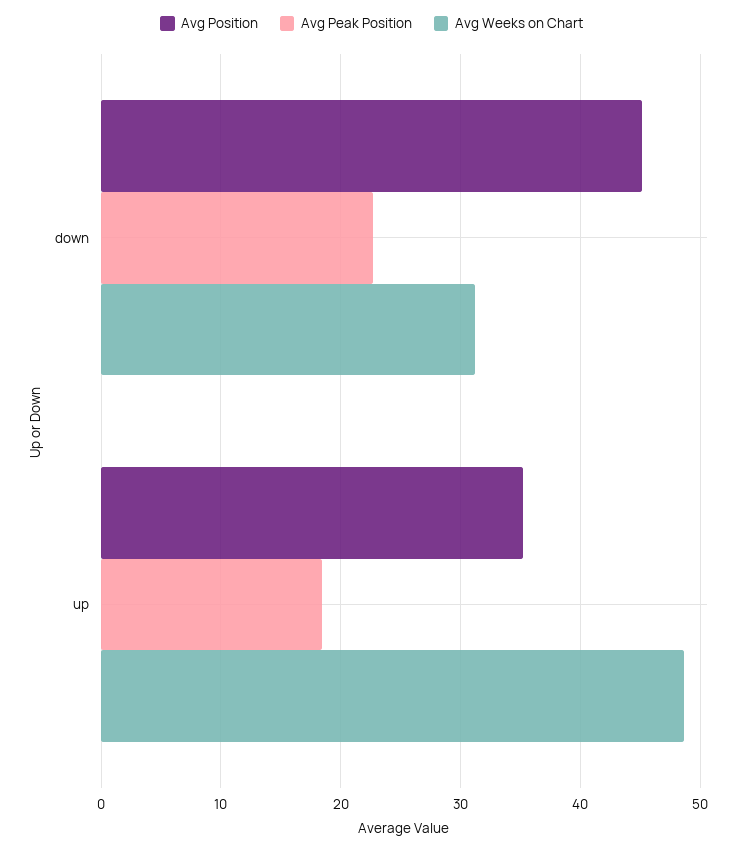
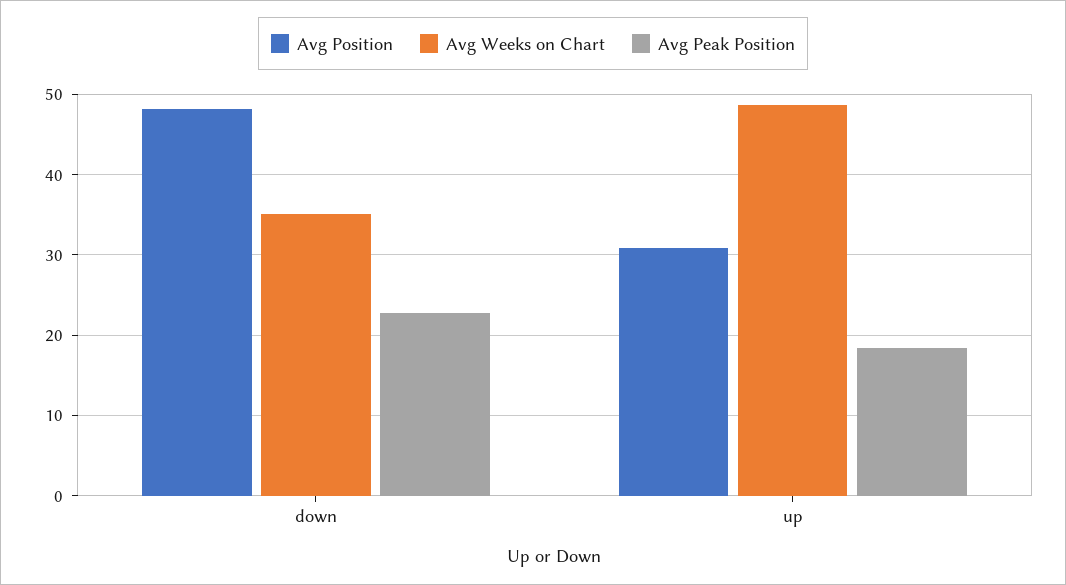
Avg Position, down: 45 -> 48
Avg Weeks on Chart, down: 31 -> 35
Avg Position, up: 35 -> 31

